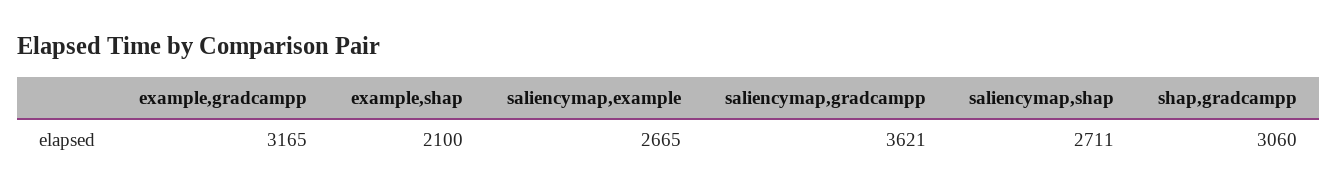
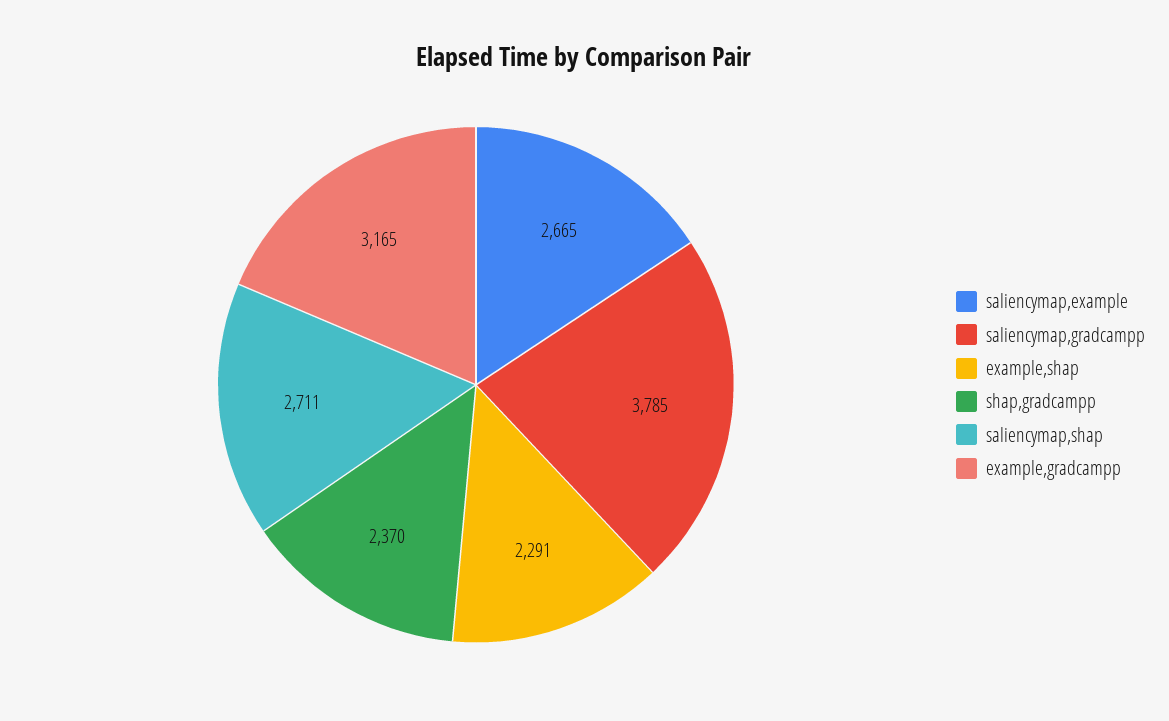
example,shap: 2100 -> 2291
saliencymap,gradcampp: 3621 -> 3785
shap,gradcampp: 3060 -> 2370

